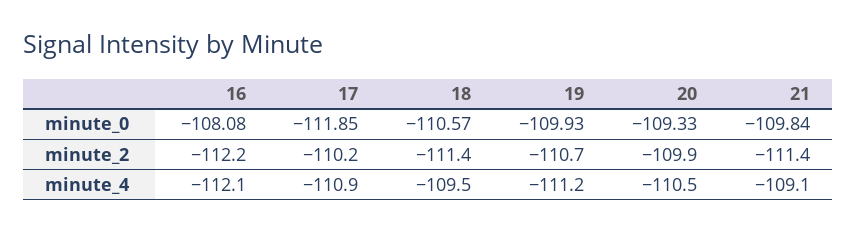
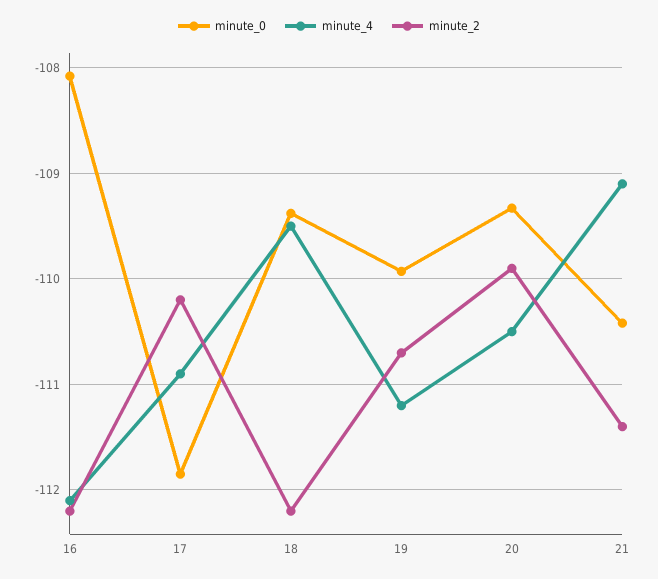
minute_0, 18: -110.57 -> -109.4
minute_0, 21: -109.84 -> -110.4
minute_2, 18: -111.4 -> -112.2

